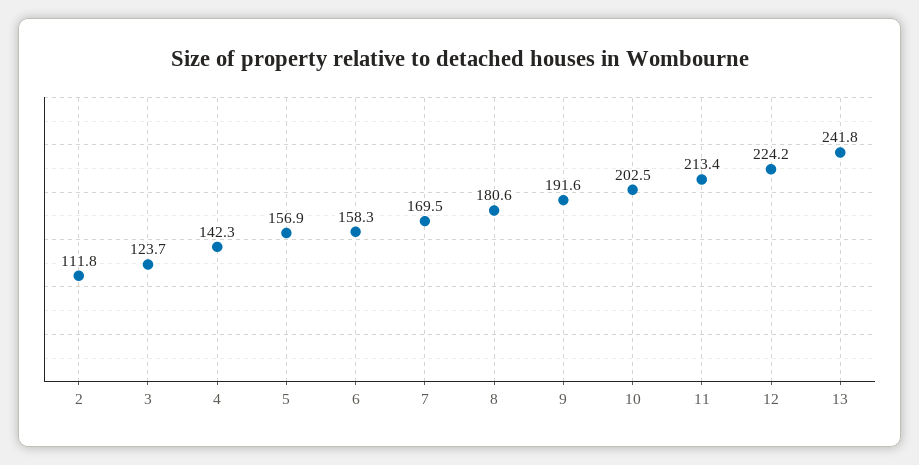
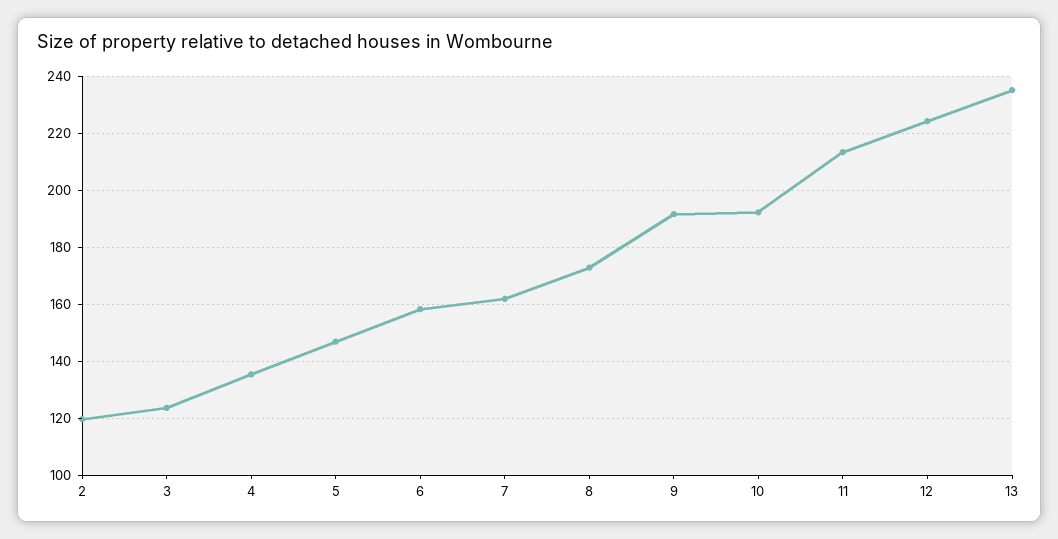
2: 111.8 -> 120
4: 142.3 -> 135
5: 156.9 -> 147.5
7: 169.5 -> 162.5
8: 180.6 -> 172.5
10: 202.5 -> 192.5
13: 241.8 -> 235

